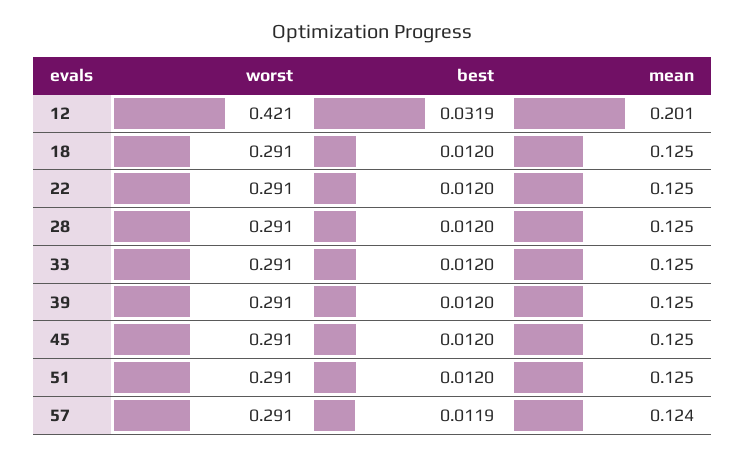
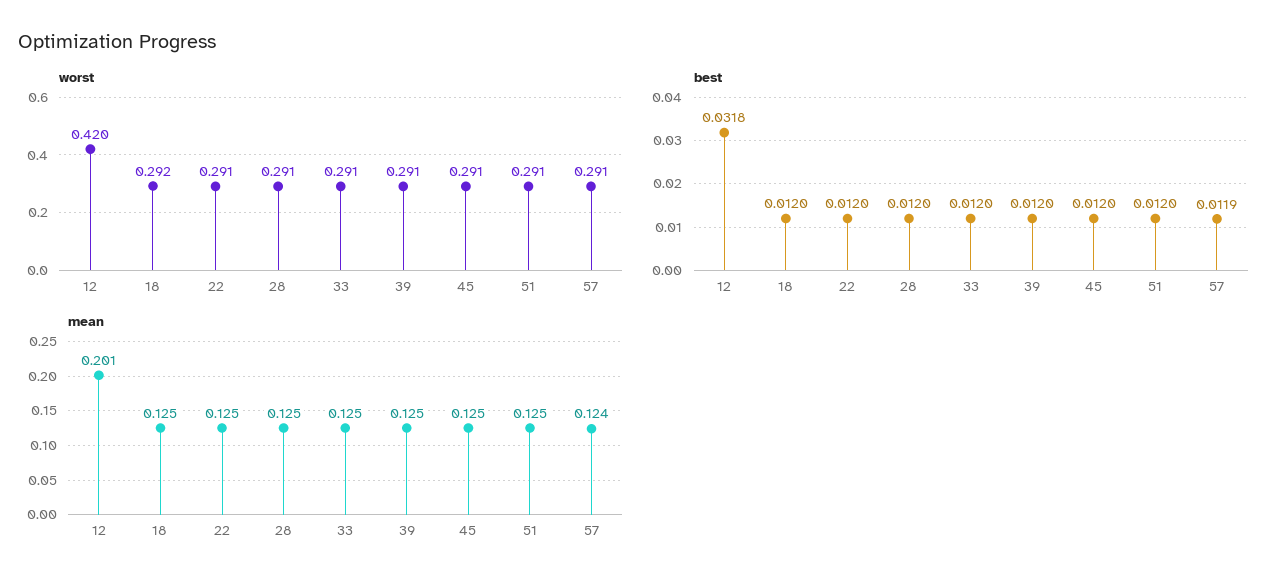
worst, 12: 0.421 -> 0.42
best, 12: 0.0319 -> 0.0318
worst, 18: 0.291 -> 0.292

